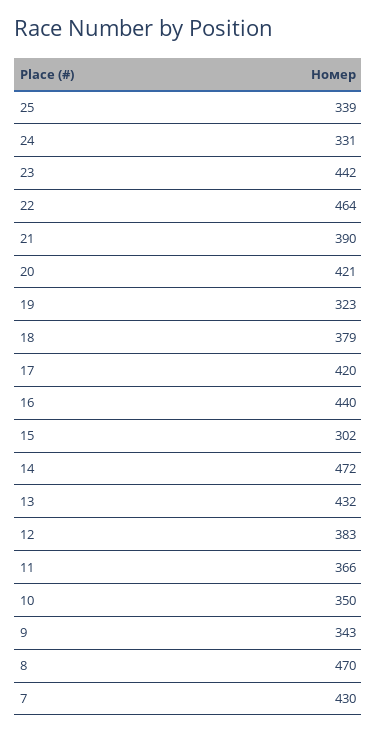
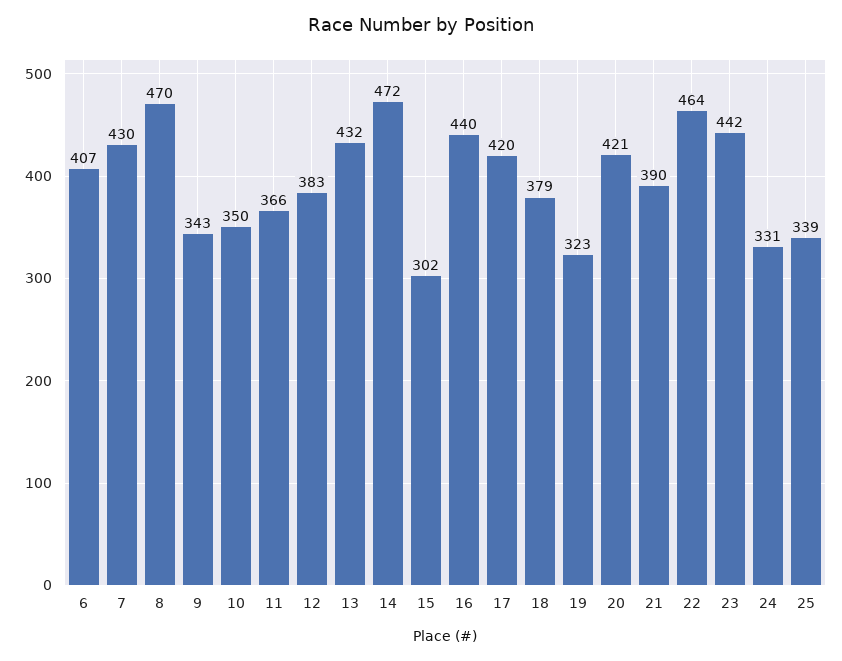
6: none -> 407

